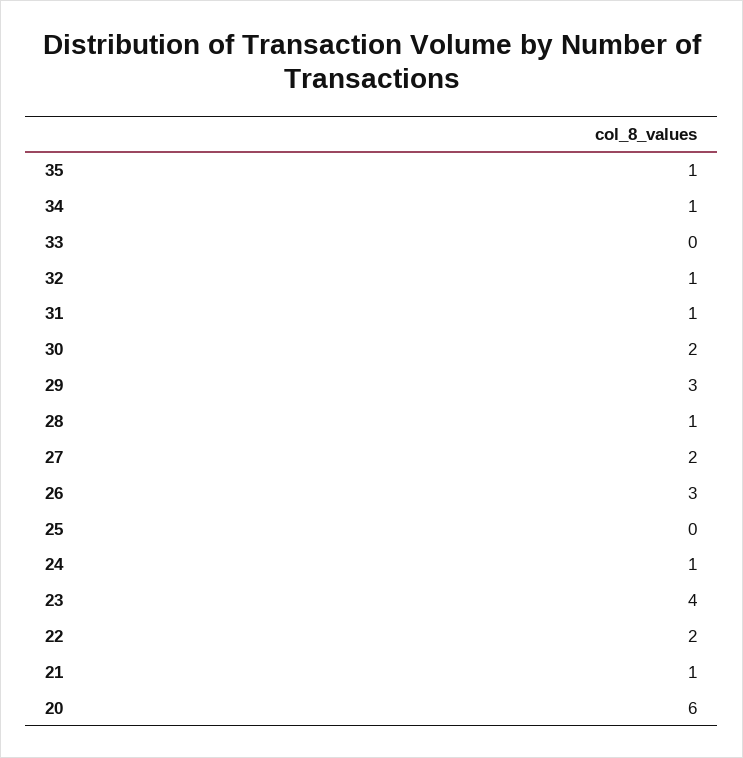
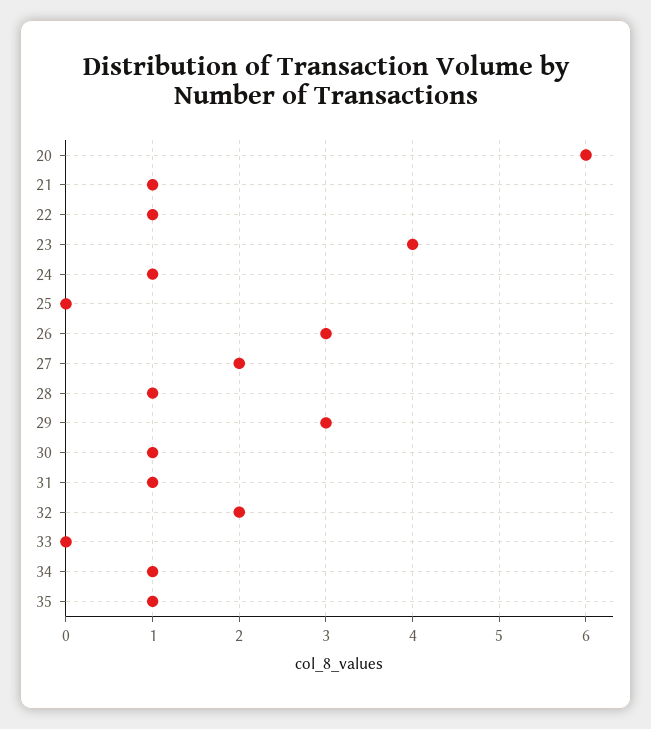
32: 1 -> 2
30: 2 -> 1
22: 2 -> 1

